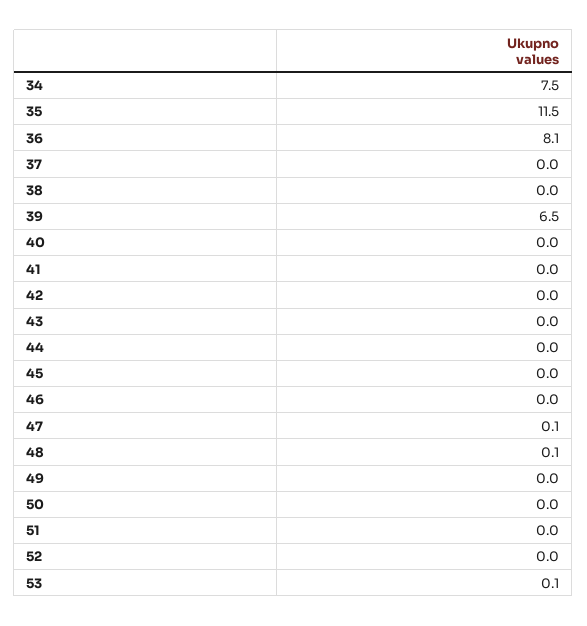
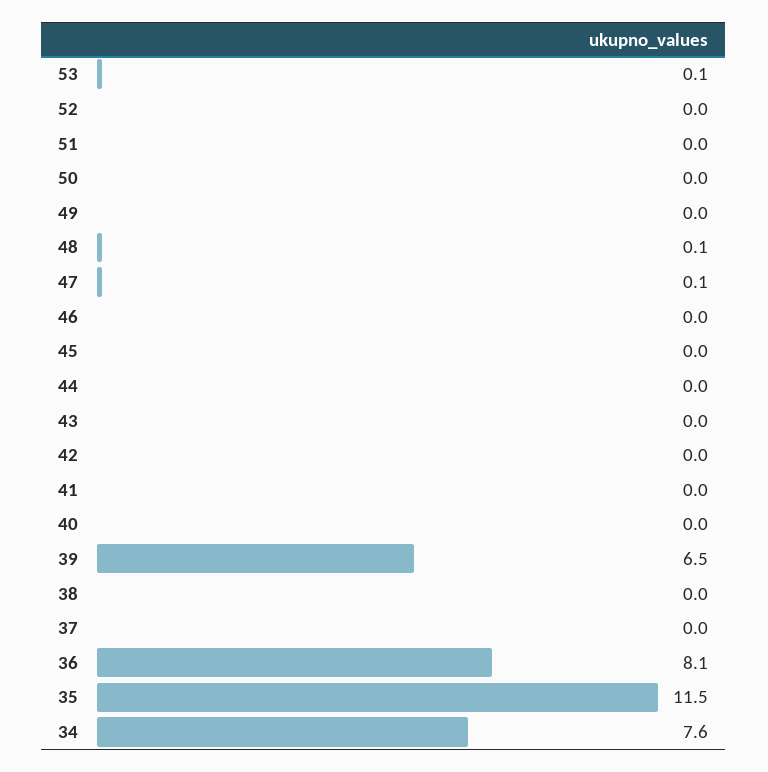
34: 7.5 -> 7.6

